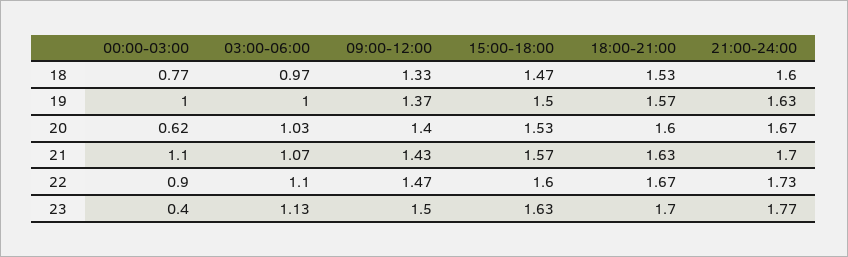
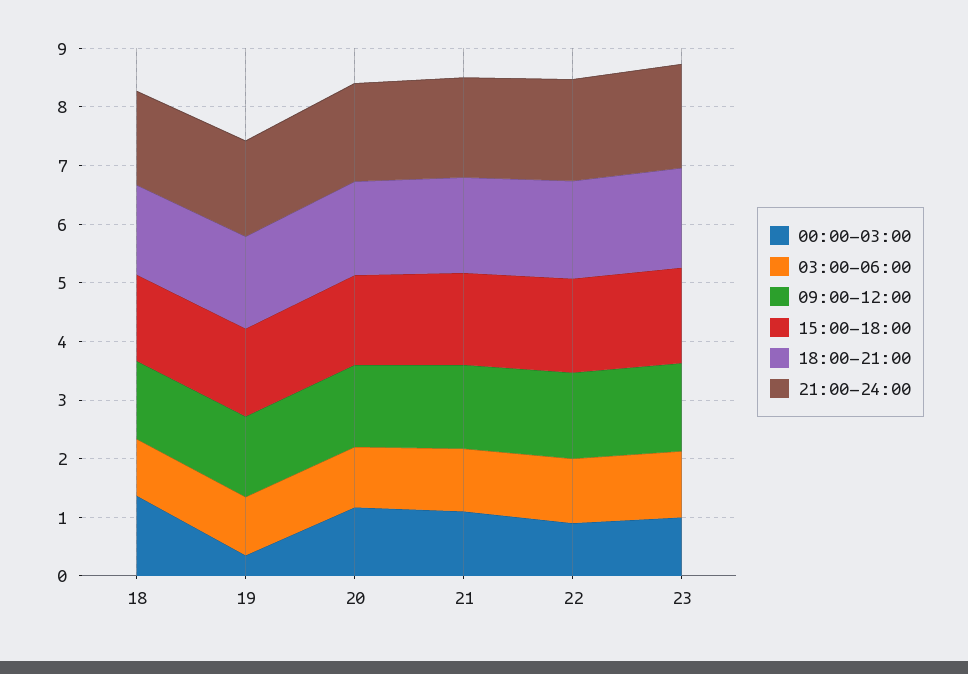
00:00-03:00, 18: 0.77 -> 1.4
00:00-03:00, 19: 1 -> 0.4
00:00-03:00, 20: 0.62 -> 1.2
00:00-03:00, 23: 0.4 -> 1

